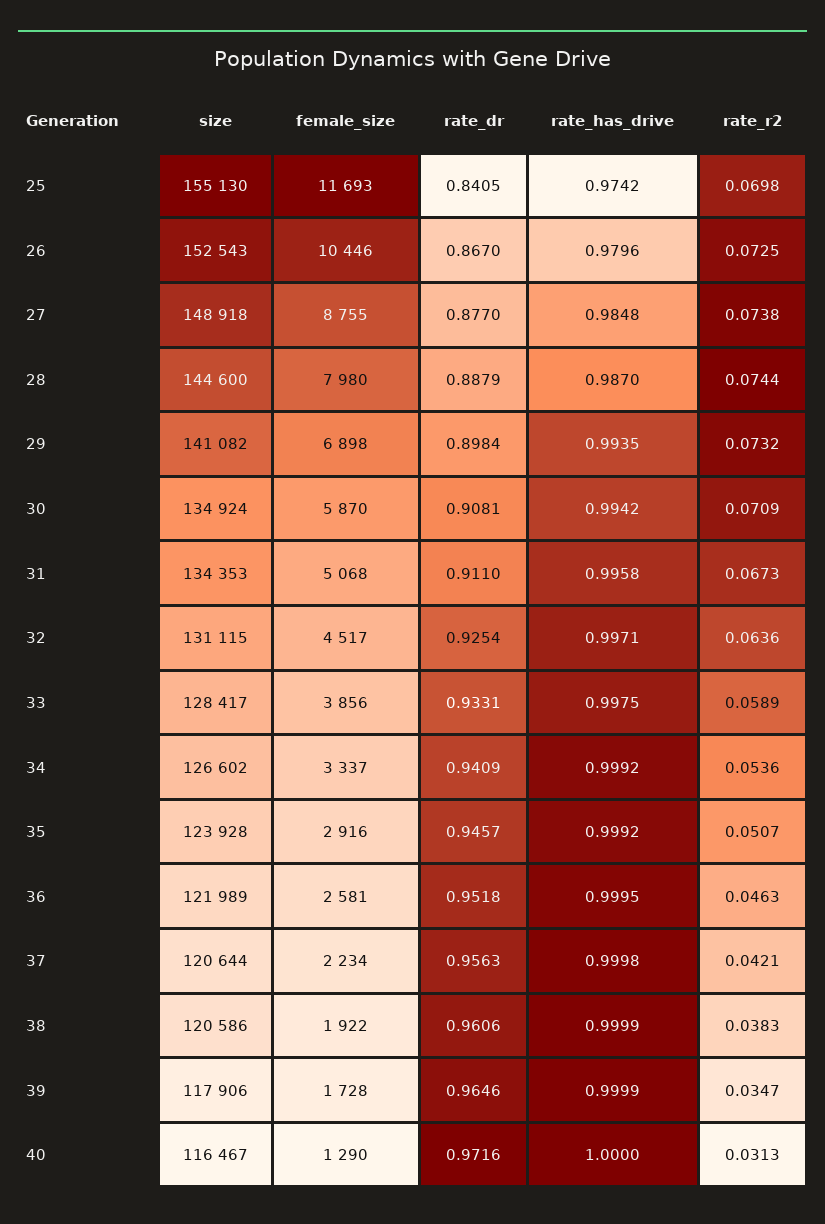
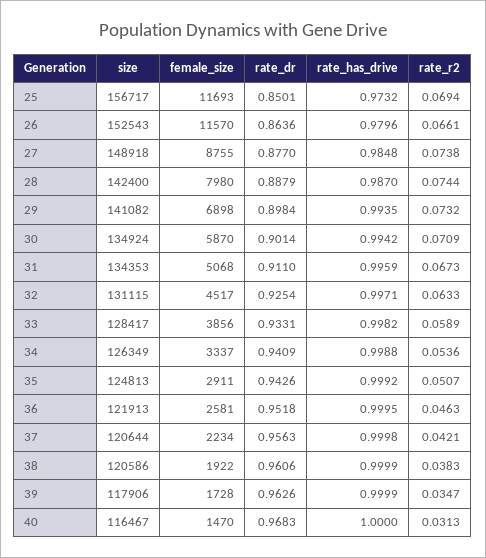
size, 25: 155130 -> 156717
rate_dr, 25: 0.8405 -> 0.8501
rate_has_drive, 25: 0.9742 -> 0.9732
rate_r2, 25: 0.0698 -> 0.0694
female_size, 26: 10446 -> 11570
rate_dr, 26: 0.867 -> 0.8636
rate_r2, 26: 0.0725 -> 0.0661
size, 28: 144600 -> 142400
rate_dr, 30: 0.9081 -> 0.9014
rate_has_drive, 31: 0.9958 -> 0.9959
rate_r2, 32: 0.0636 -> 0.0633
rate_has_drive, 33: 0.9975 -> 0.9982
size, 34: 126602 -> 126349
rate_has_drive, 34: 0.9992 -> 0.9988
size, 35: 123928 -> 124813
female_size, 35: 2916 -> 2911
rate_dr, 35: 0.9457 -> 0.9426
size, 36: 121989 -> 121913
rate_dr, 39: 0.9646 -> 0.9626
female_size, 40: 1290 -> 1470
rate_dr, 40: 0.9716 -> 0.9683

